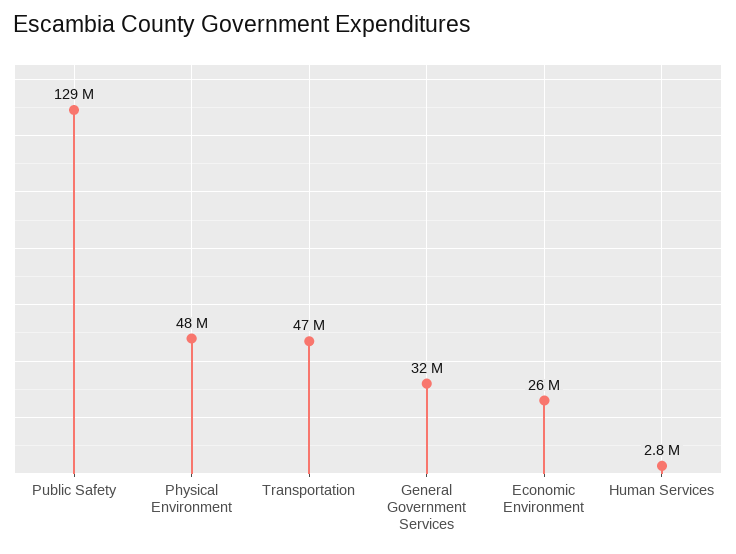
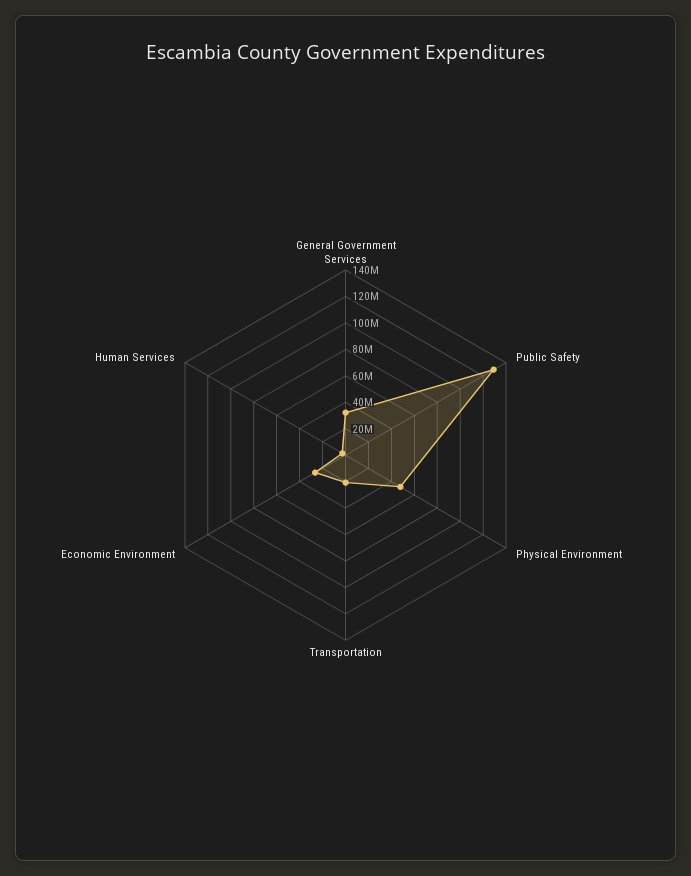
Transportation: 47000000 -> 20000000

